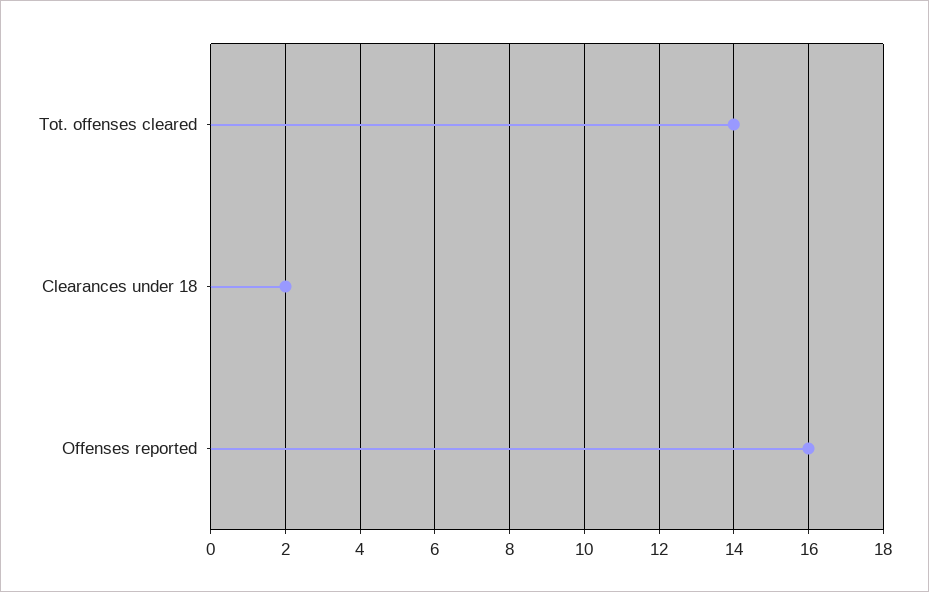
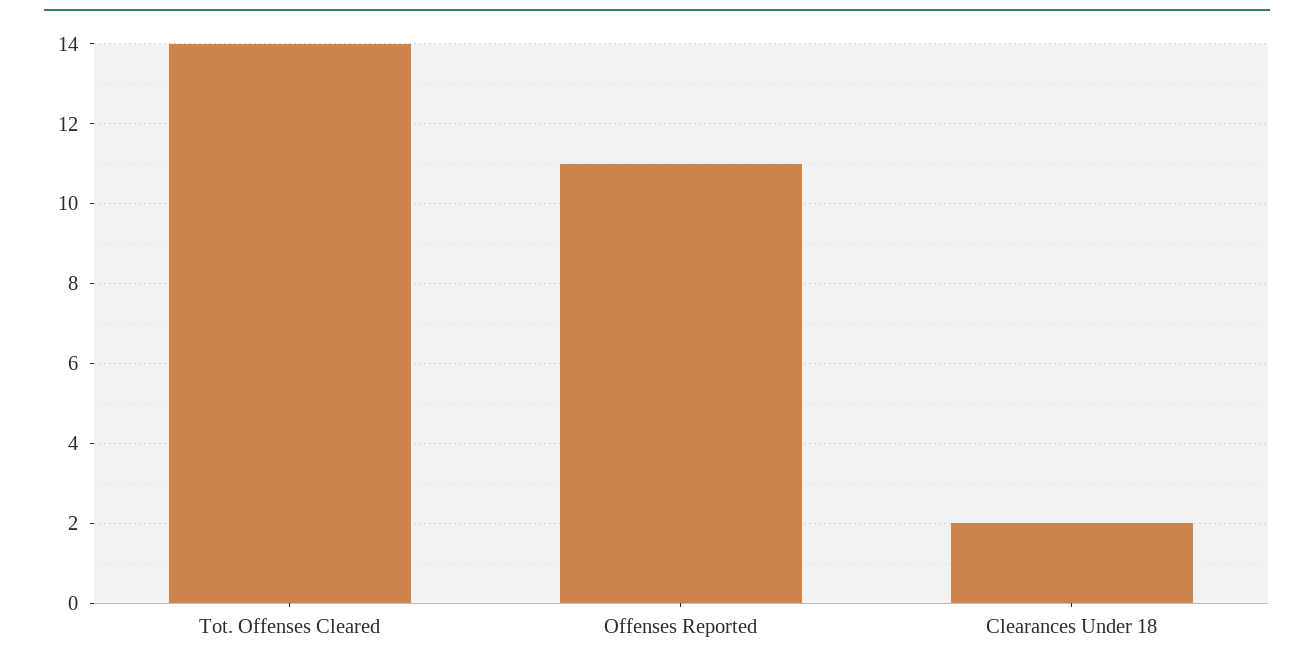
Offenses reported: 16 -> 11

